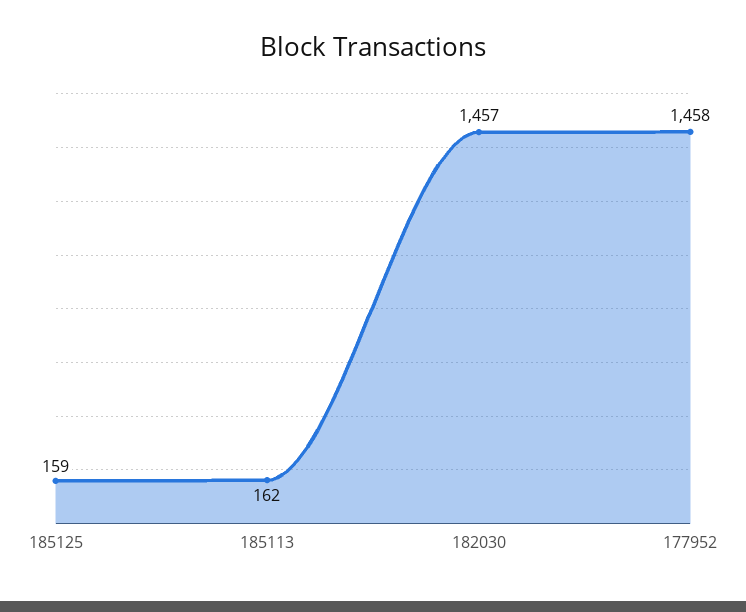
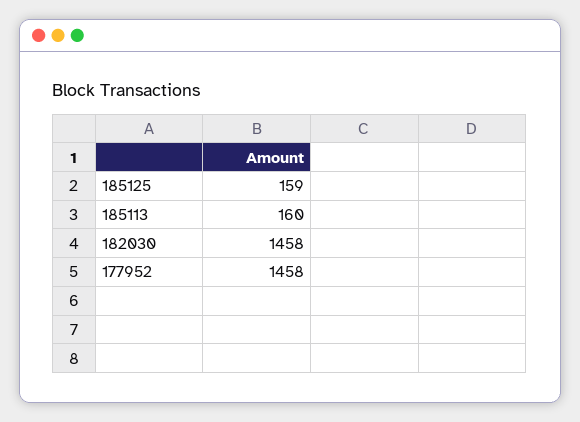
185113: 162 -> 160
182030: 1457 -> 1458

